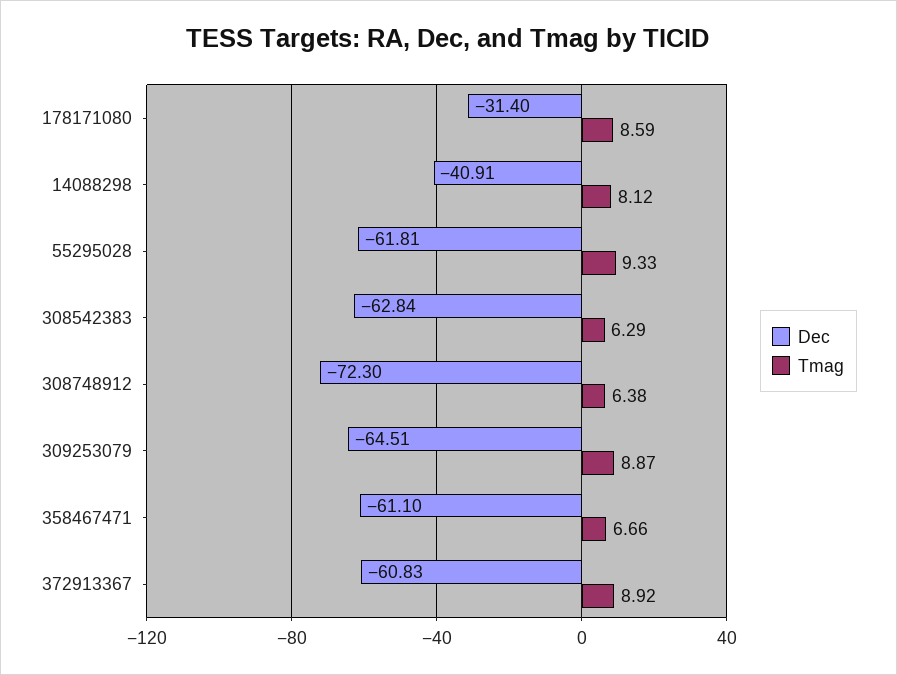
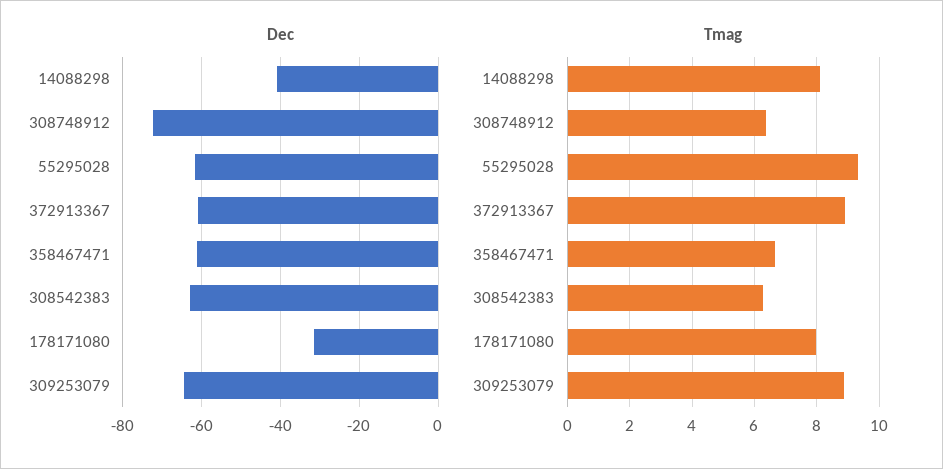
Tmag, 178171080: 8.59 -> 8

